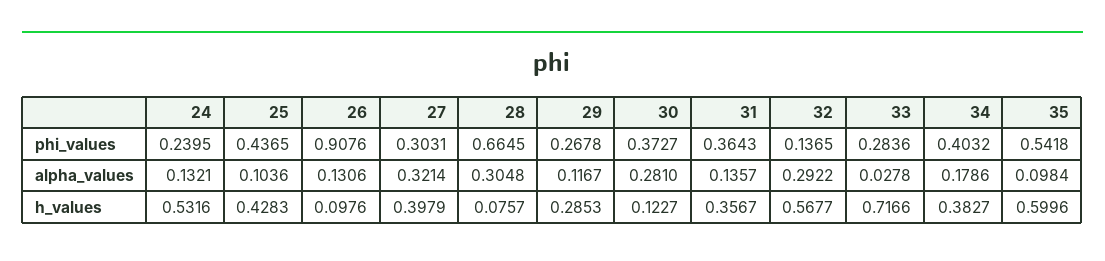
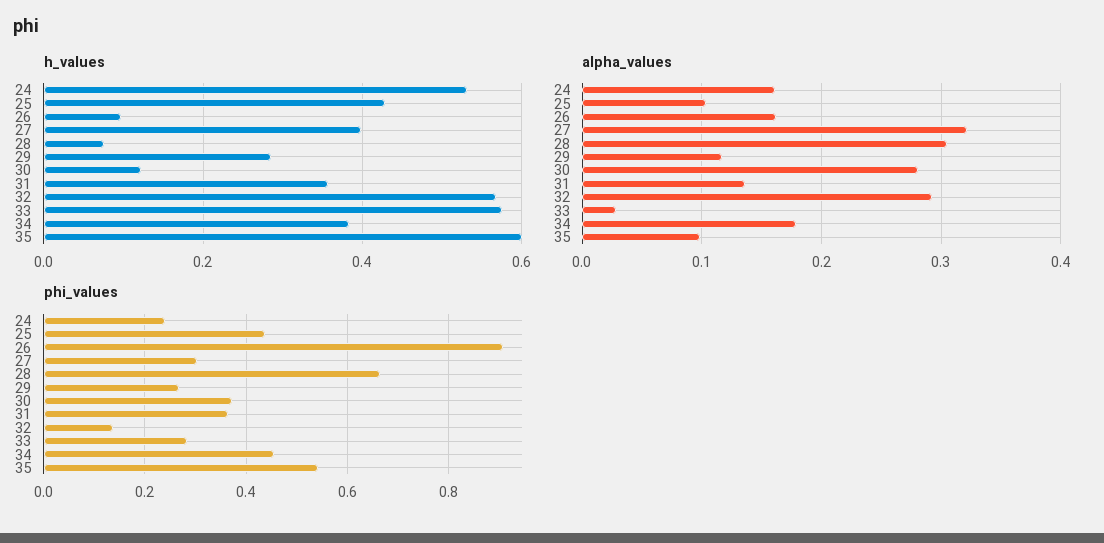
phi_values, 34: 0.4032 -> 0.46
alpha_values, 24: 0.1321 -> 0.16
alpha_values, 26: 0.1306 -> 0.16
h_values, 33: 0.7166 -> 0.58

